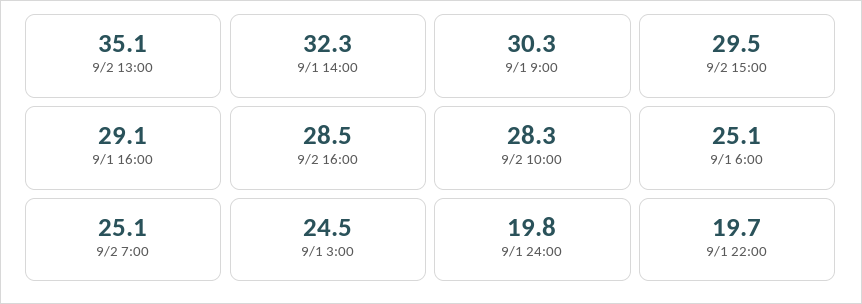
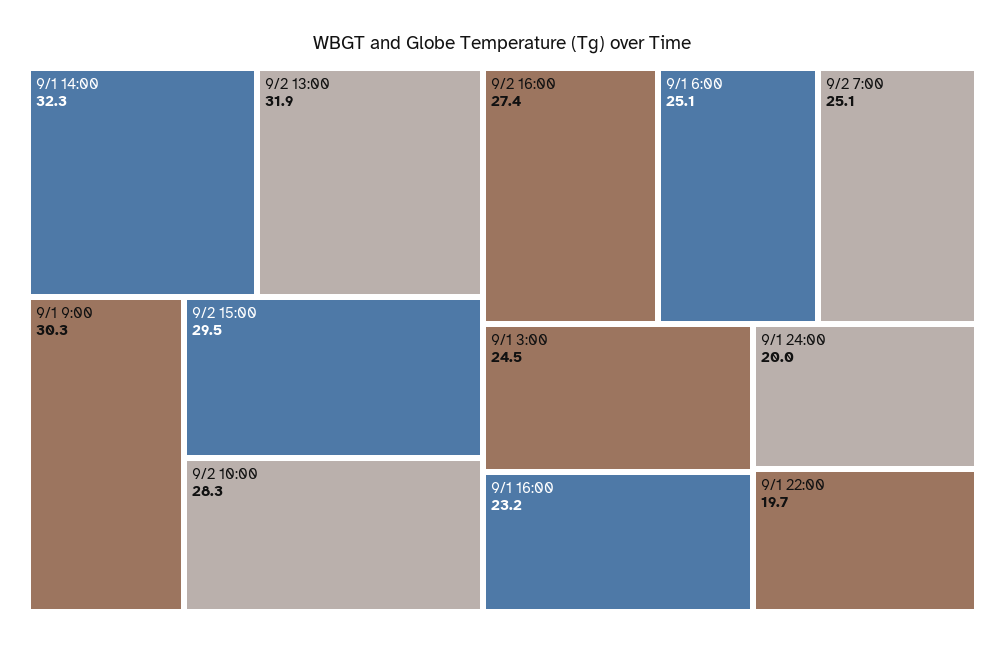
9/2 13:00: 35.1 -> 31.9
9/1 16:00: 29.1 -> 23.2
9/2 16:00: 28.5 -> 27.4
9/1 24:00: 19.8 -> 20

